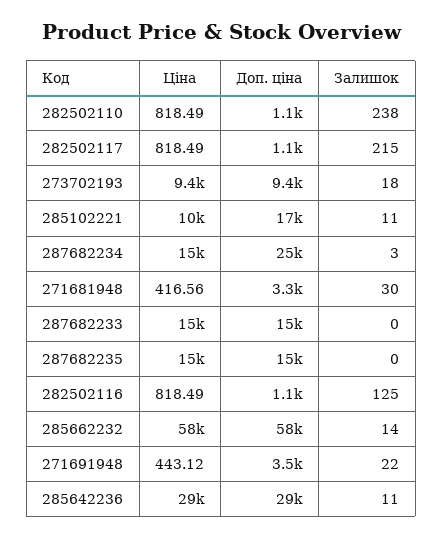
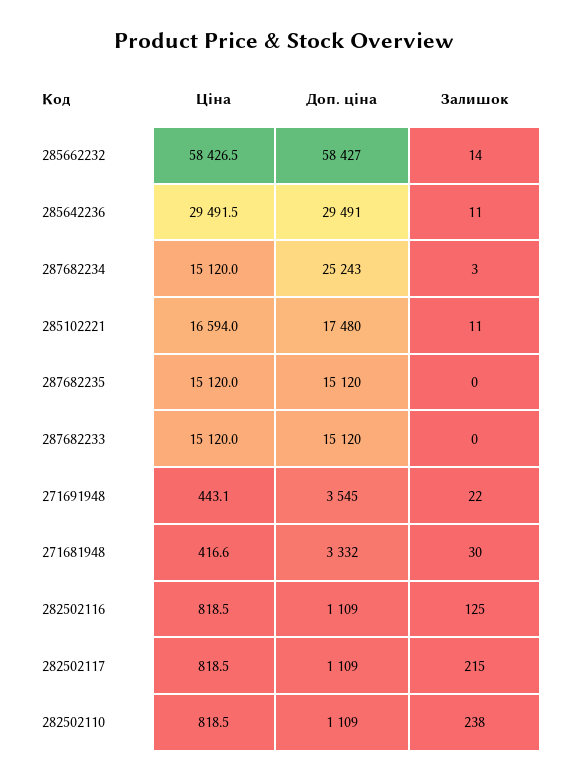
Ціна, 273702193: 9400 -> none
Доп. ціна, 273702193: 9400 -> none
Залишок, 273702193: 18 -> none
Ціна, 285102221: 10000 -> 16594

